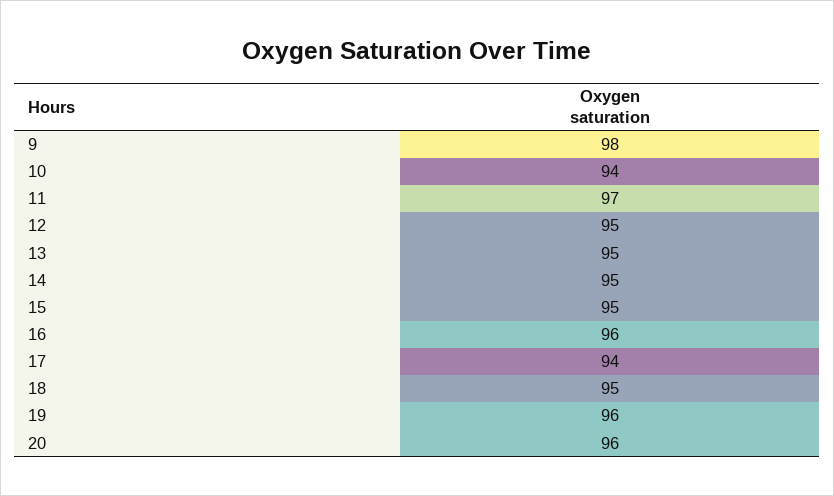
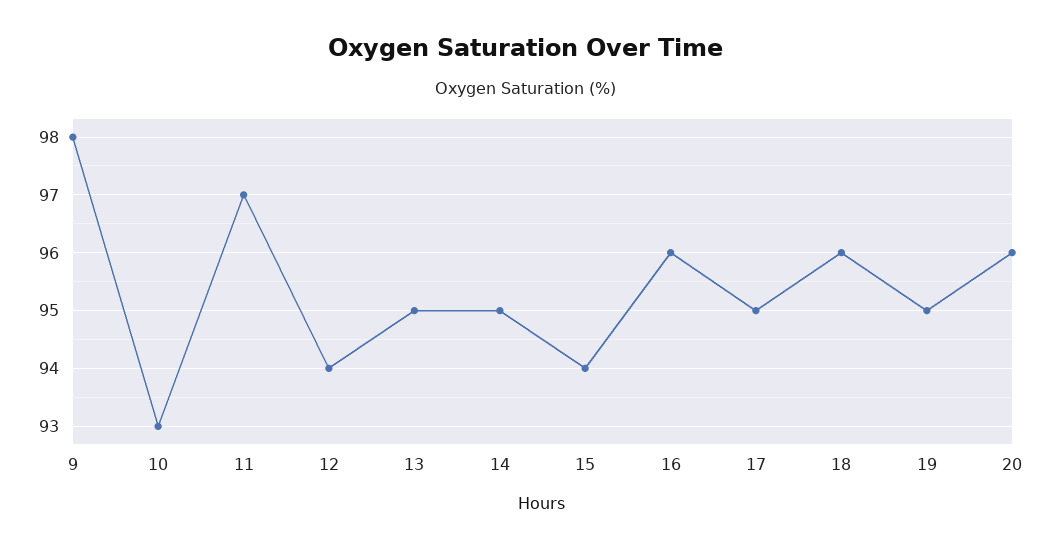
10: 94 -> 93
12: 95 -> 94
15: 95 -> 94
17: 94 -> 95
18: 95 -> 96
19: 96 -> 95

